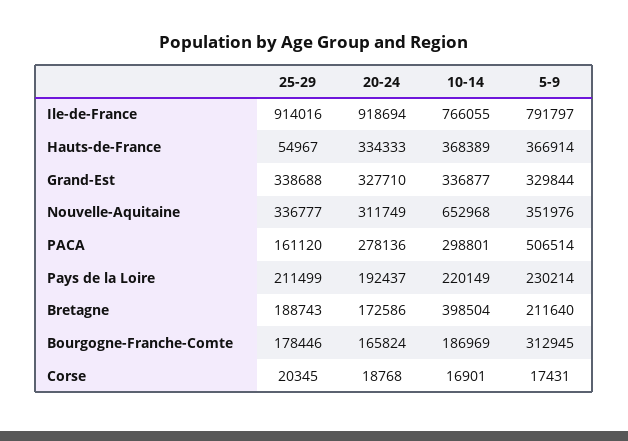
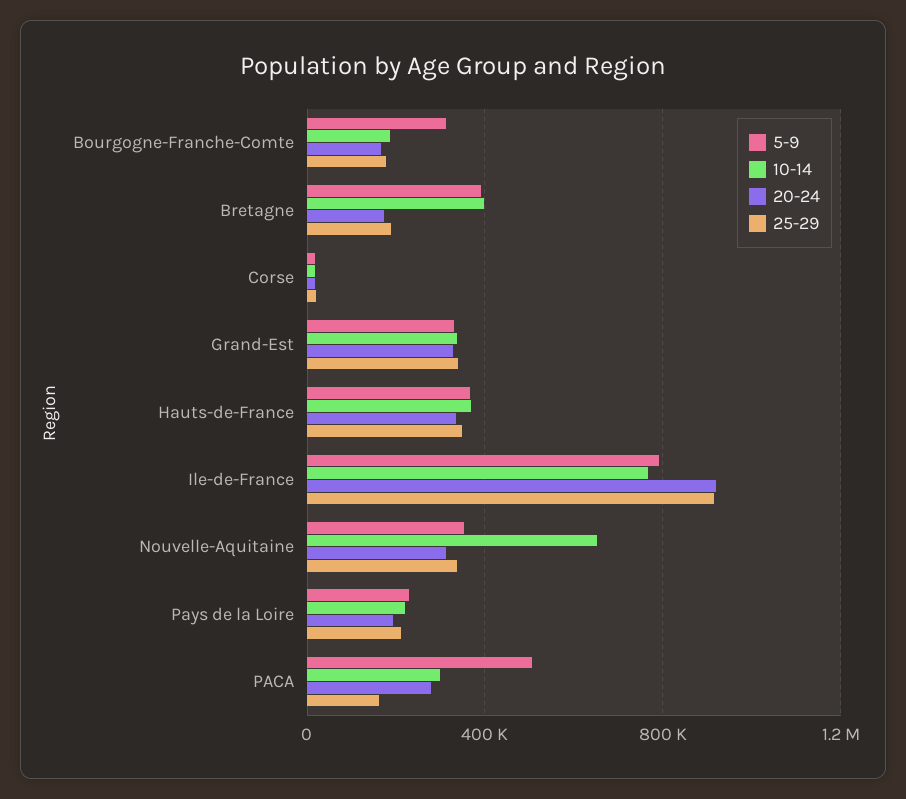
25-29, Hauts-de-France: 54967 -> 350000
5-9, Bretagne: 211640 -> 400000

